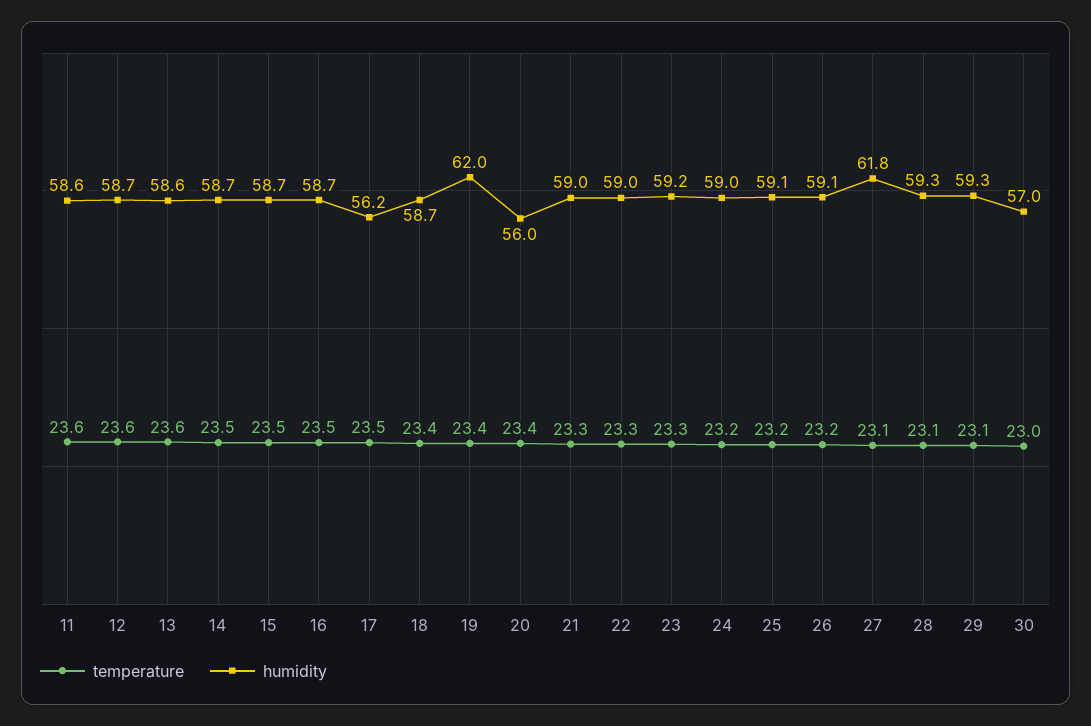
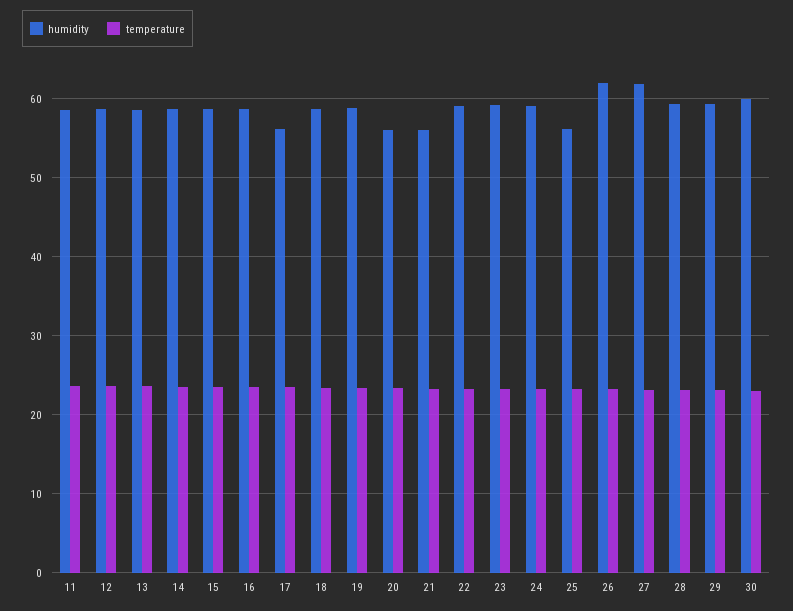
humidity, 19: 62 -> 59
humidity, 21: 59 -> 56
humidity, 25: 59.1 -> 56
humidity, 26: 59.1 -> 62
humidity, 30: 57 -> 60

